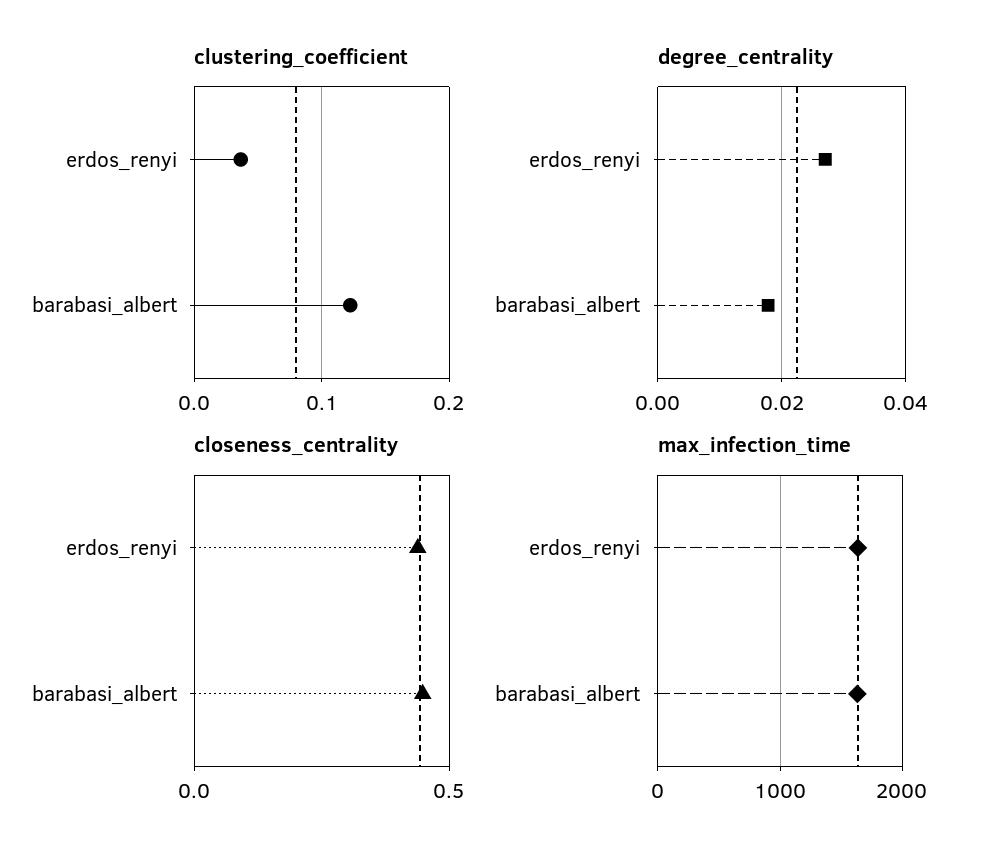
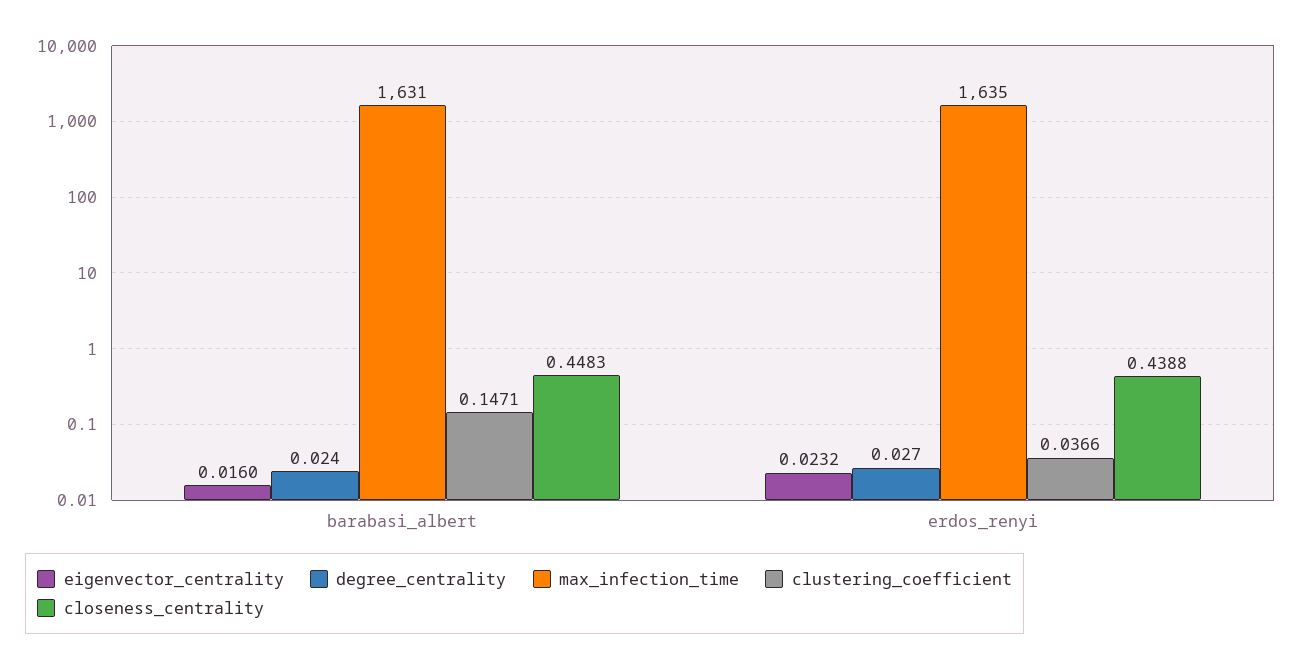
clustering_coefficient, barabasi_albert: 0.12 -> 0.1471
degree_centrality, barabasi_albert: 0.018 -> 0.024
eigenvector_centrality, barabasi_albert: none -> 0.016
eigenvector_centrality, erdos_renyi: none -> 0.0232

